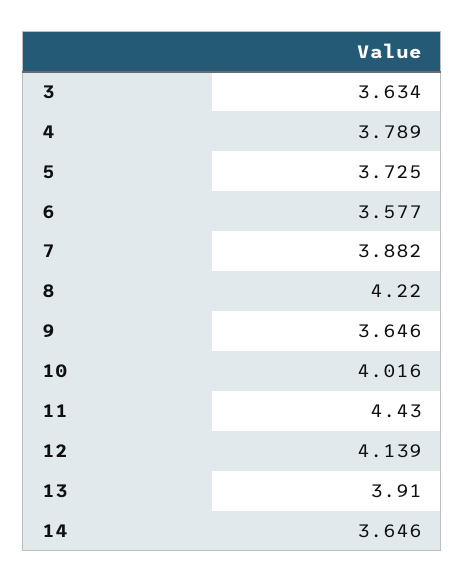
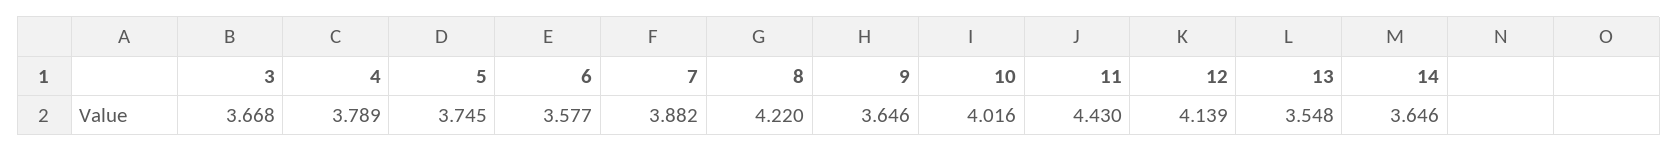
3: 3.634 -> 3.668
5: 3.725 -> 3.745
13: 3.91 -> 3.548

